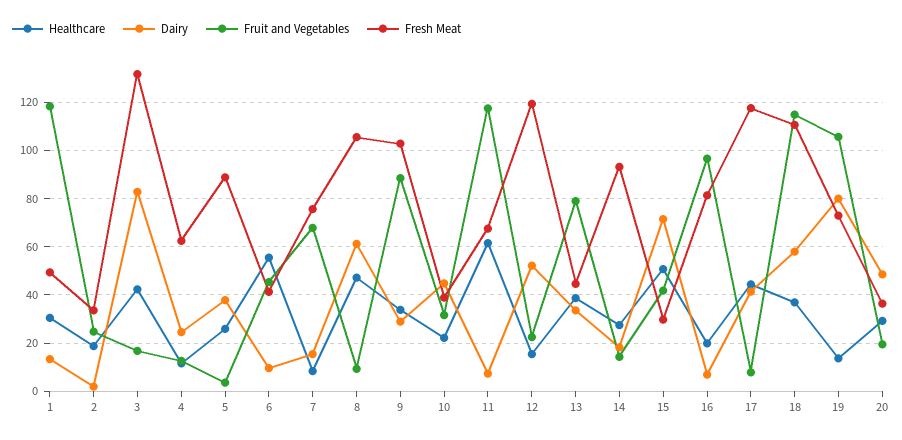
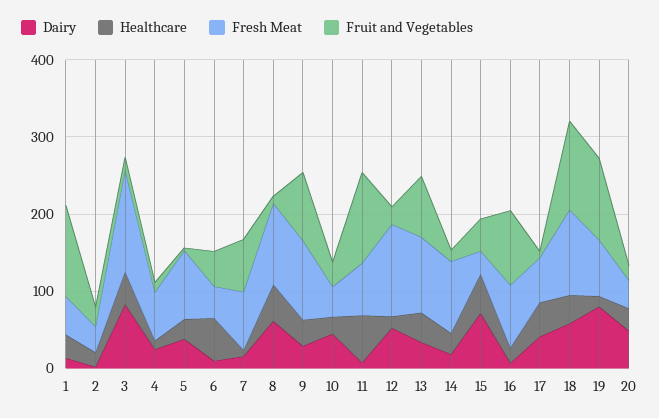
Fresh Meat, 13: 45 -> 100
Fresh Meat, 17: 117.5 -> 60

